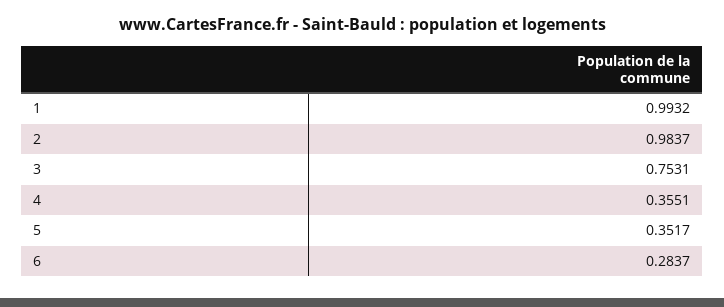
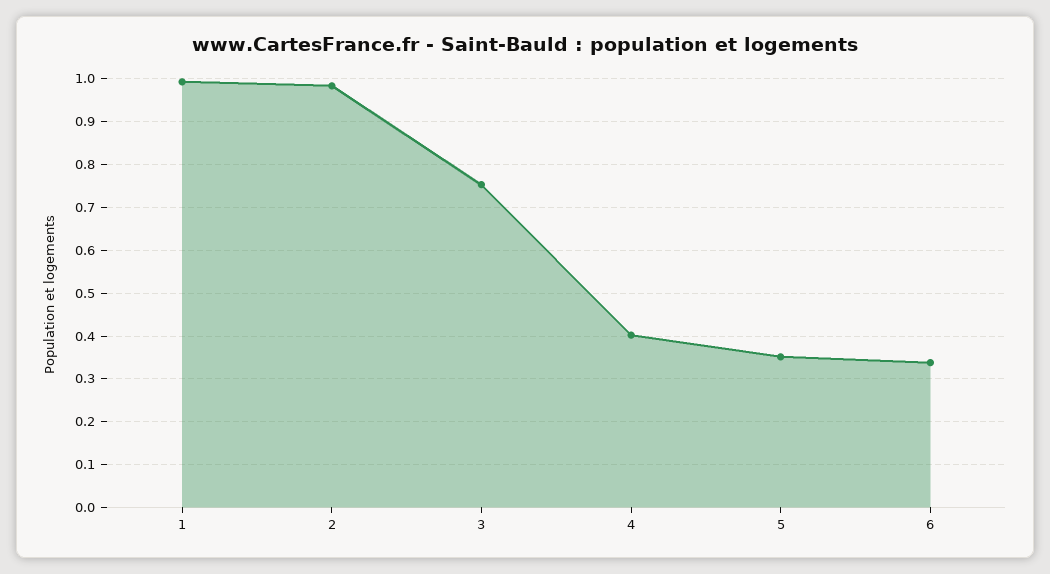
4: 0.3551 -> 0.4
6: 0.2837 -> 0.34

